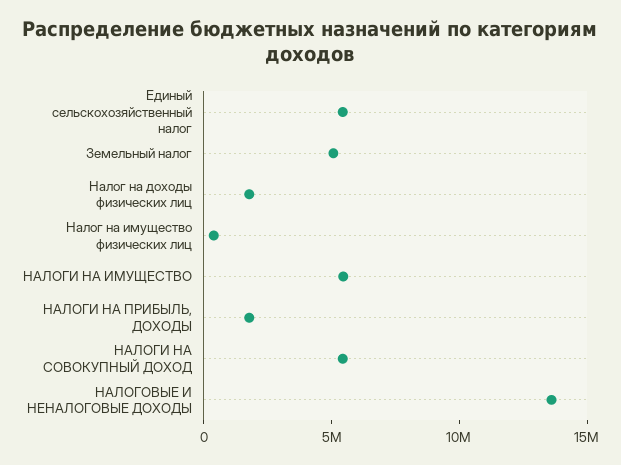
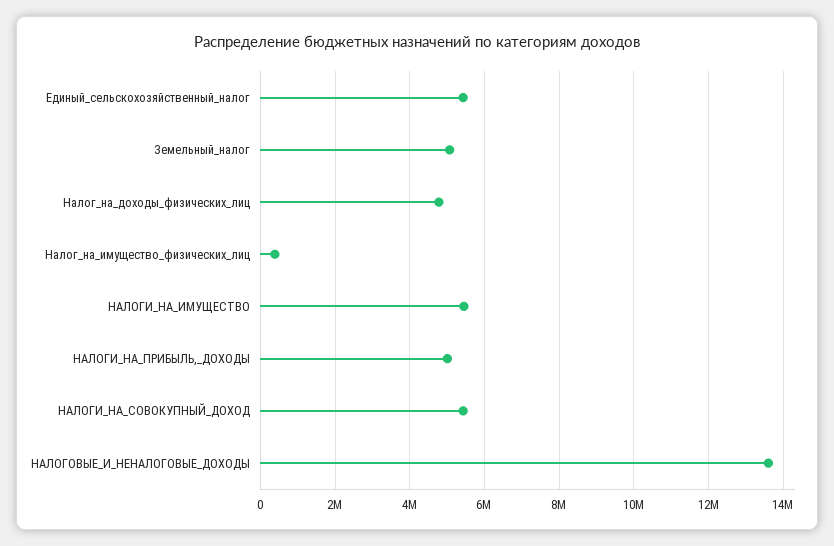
Налог на доходы физических лиц: 2000000 -> 4800000
НАЛОГИ НА ПРИБЫЛЬ, ДОХОДЫ: 2000000 -> 5000000

